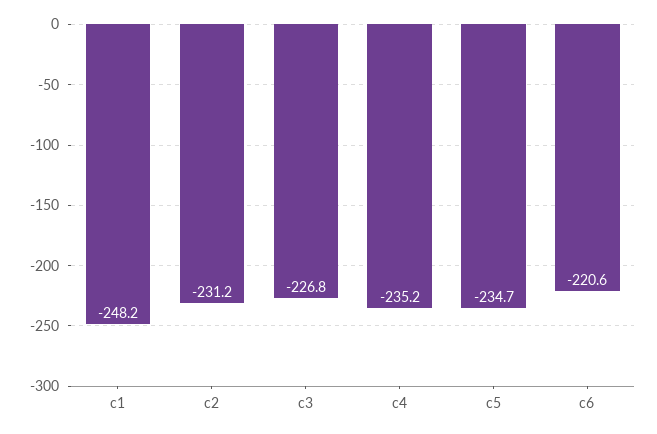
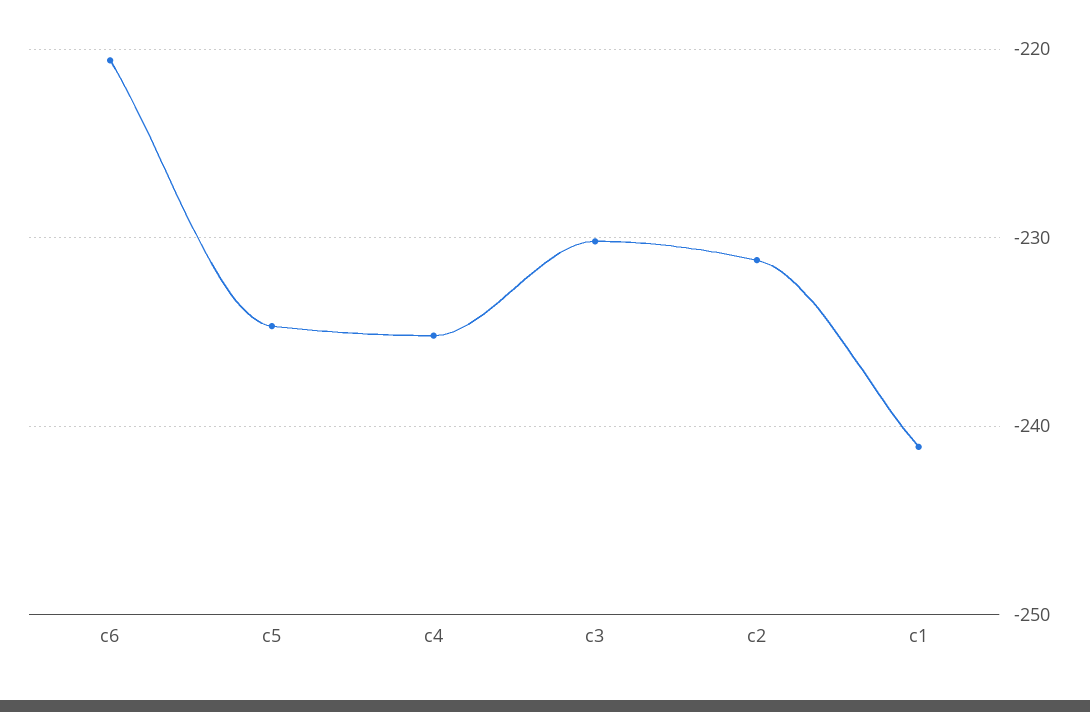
c1: -248.2 -> -241
c3: -226.8 -> -230

